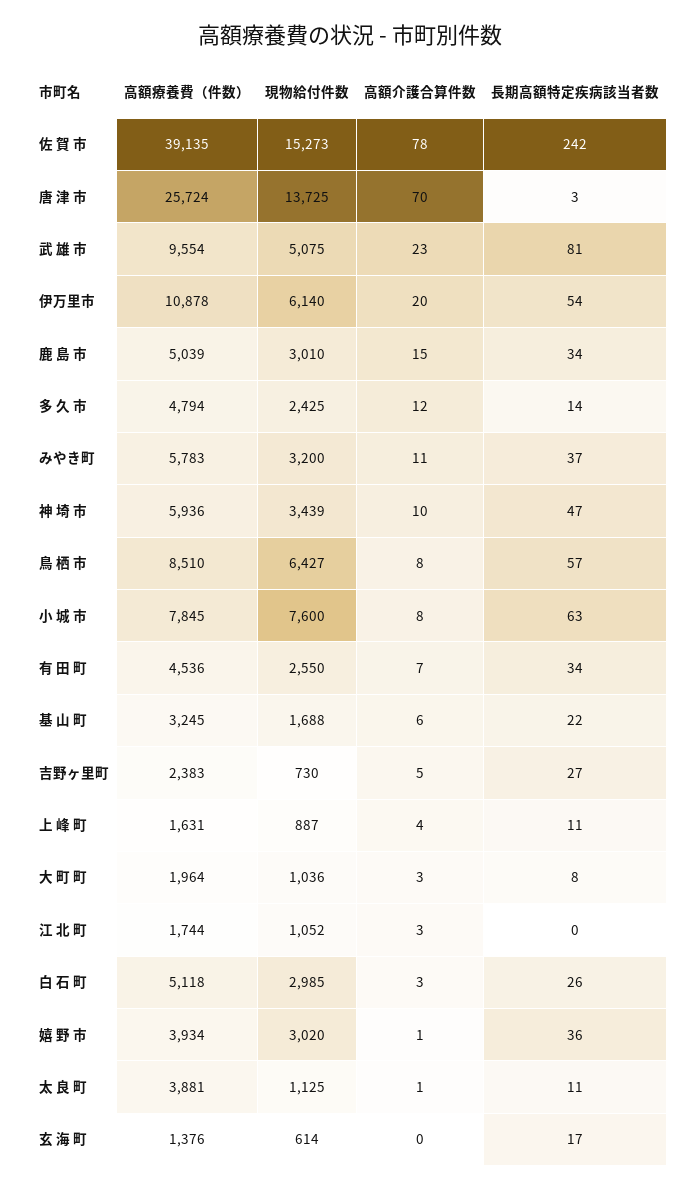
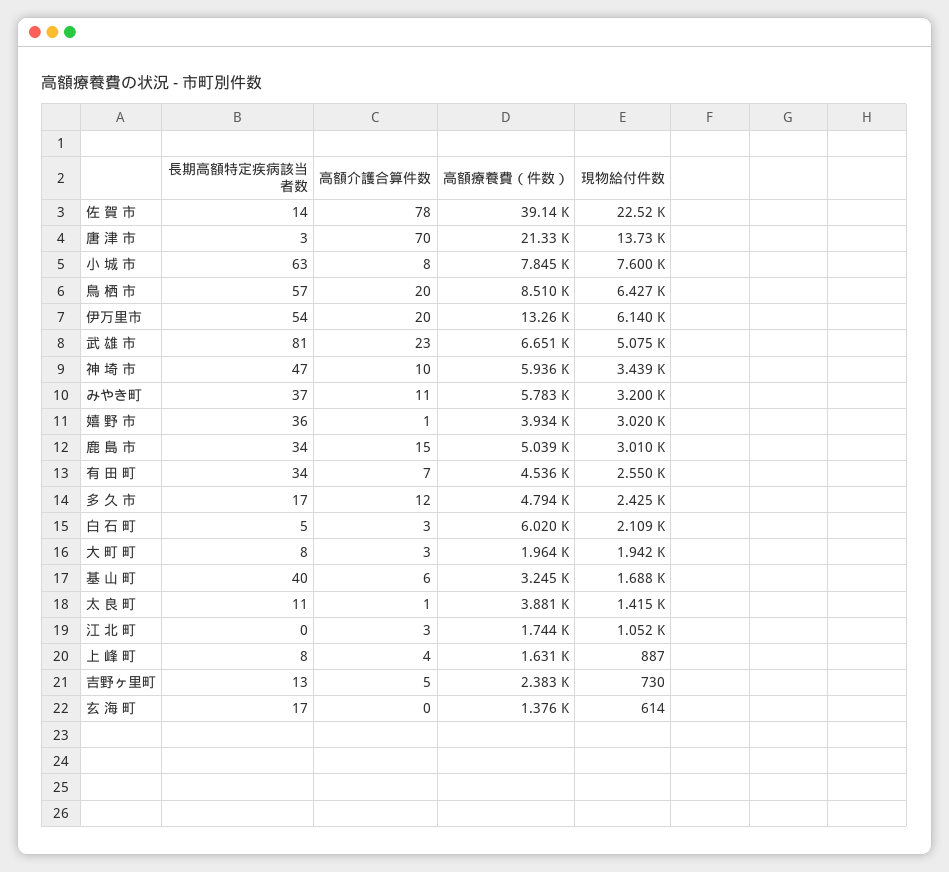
現物給付件数, 佐 賀 市: 15273 -> 22520
長期高額特定疾病該当者数, 佐 賀 市: 242 -> 14
高額療養費（件数）, 唐 津 市: 25724 -> 21330
高額療養費（件数）, 武 雄 市: 9554 -> 6651
高額療養費（件数）, 伊万里市: 10878 -> 13260
長期高額特定疾病該当者数, 多 久 市: 14 -> 17
高額介護合算件数, 鳥 栖 市: 8 -> 20
長期高額特定疾病該当者数, 基 山 町: 22 -> 40
長期高額特定疾病該当者数, 吉野ヶ里町: 27 -> 13
長期高額特定疾病該当者数, 上 峰 町: 11 -> 8
現物給付件数, 大 町 町: 1036 -> 1942
高額療養費（件数）, 白 石 町: 5118 -> 6020
現物給付件数, 白 石 町: 2985 -> 2109
長期高額特定疾病該当者数, 白 石 町: 26 -> 5
現物給付件数, 太 良 町: 1125 -> 1415

